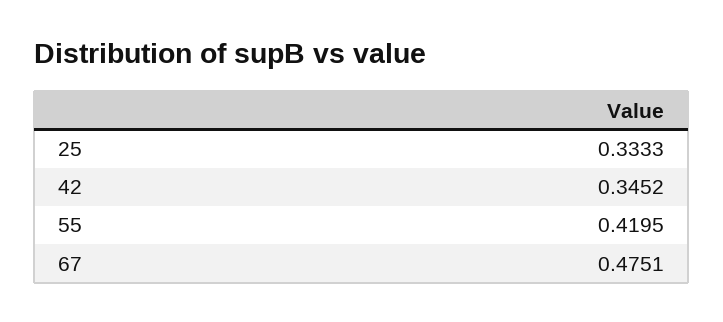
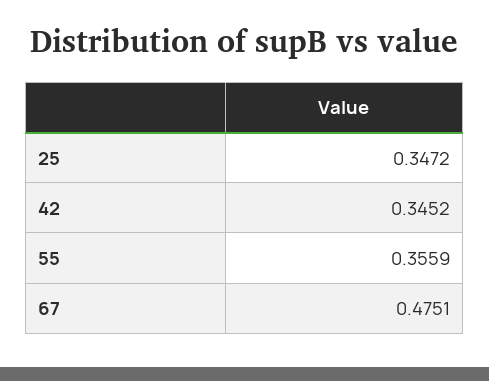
25: 0.3333 -> 0.3472
55: 0.4195 -> 0.3559

